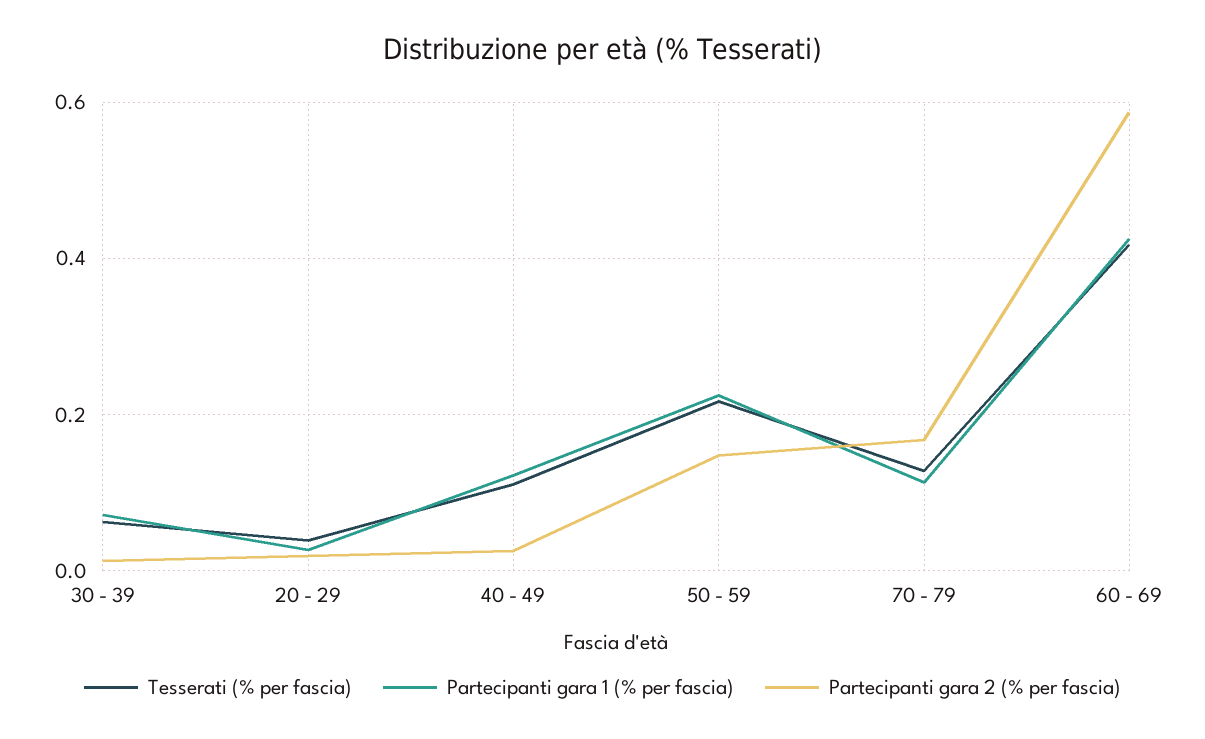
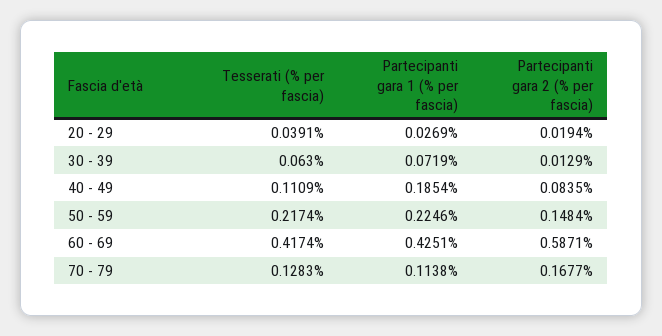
Partecipanti gara 1 (% per fascia), 40 - 49: 0.12 -> 0.1854
Partecipanti gara 2 (% per fascia), 40 - 49: 0.02 -> 0.0835

